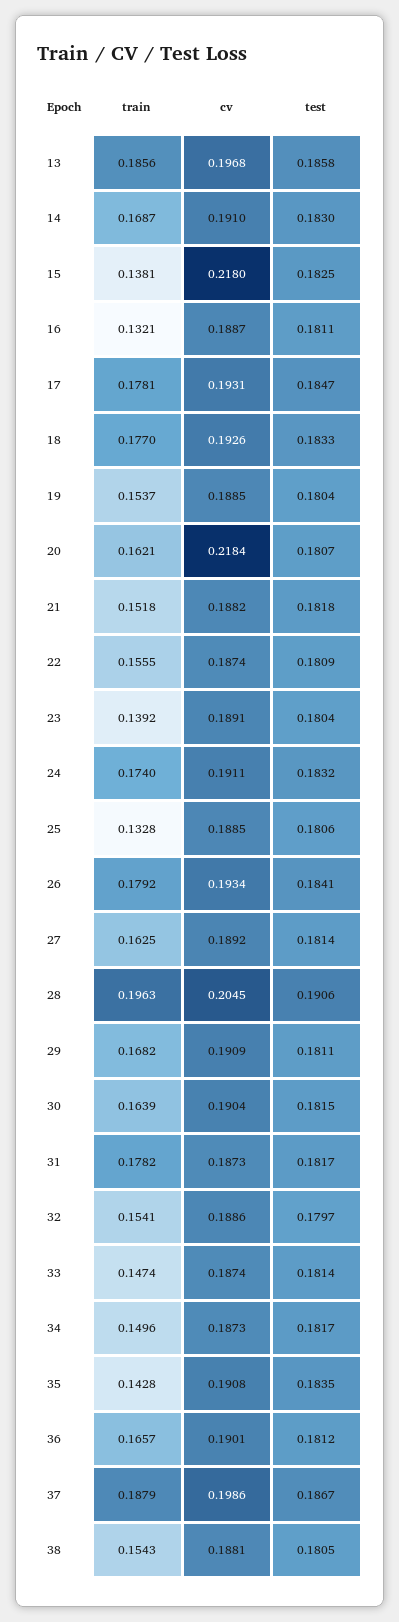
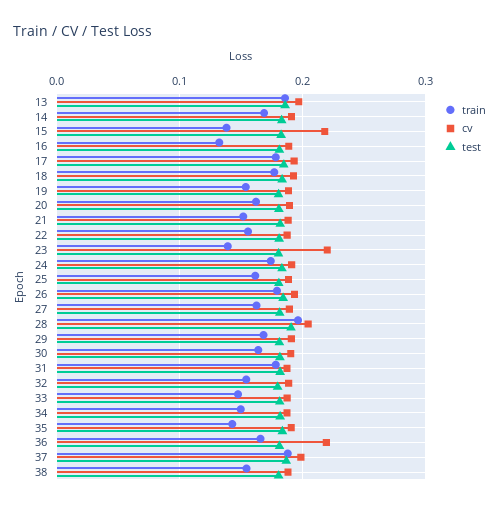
cv, 20: 0.2184 -> 0.19
cv, 23: 0.1891 -> 0.22
train, 25: 0.1328 -> 0.16
cv, 36: 0.1901 -> 0.22

